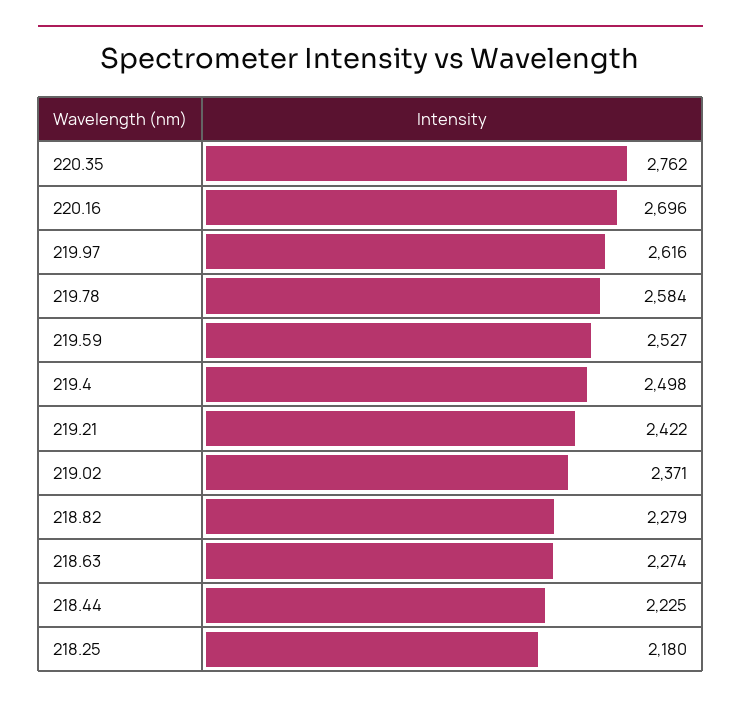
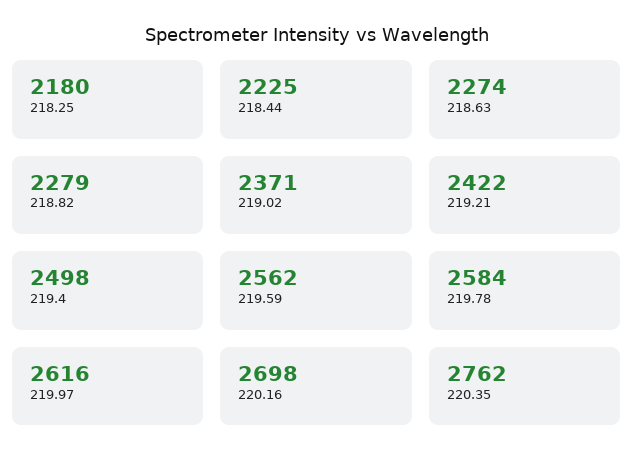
220.16: 2696 -> 2698
219.59: 2527 -> 2562

